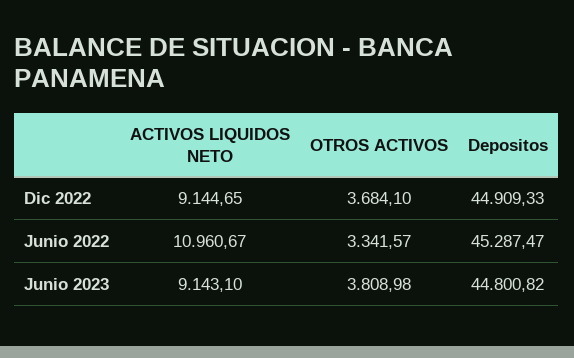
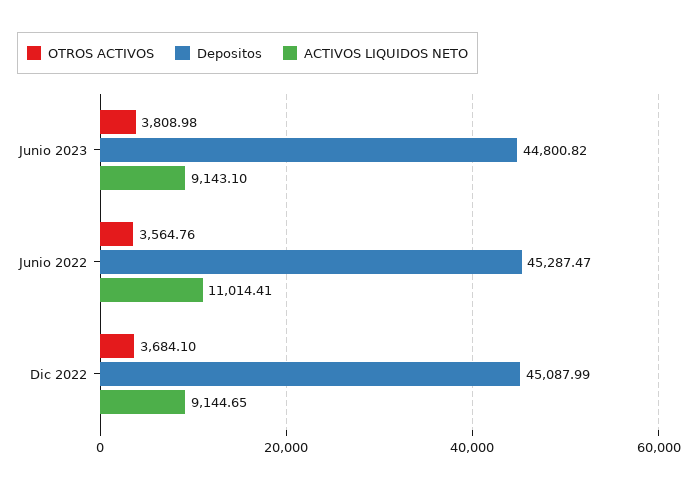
Depositos, Dic 2022: 44909.33 -> 45087.99
ACTIVOS LIQUIDOS NETO, Junio 2022: 10960.67 -> 11014.41
OTROS ACTIVOS, Junio 2022: 3341.57 -> 3564.76

